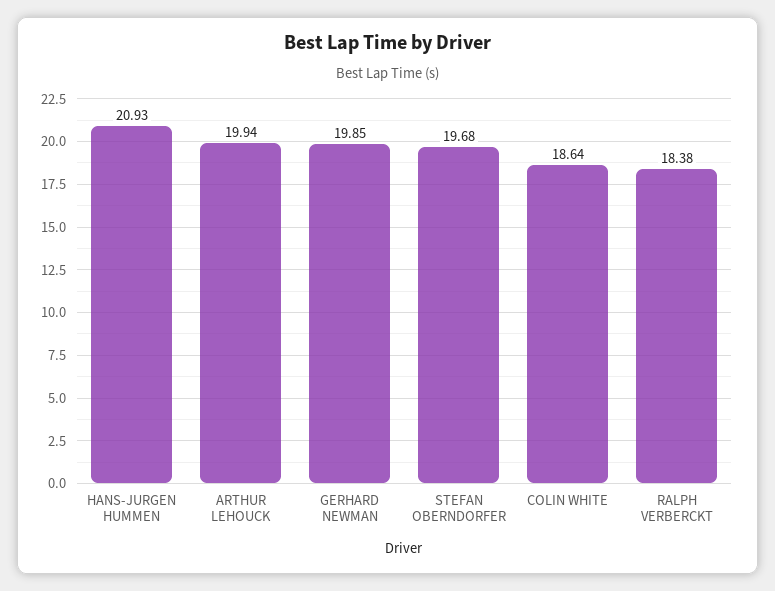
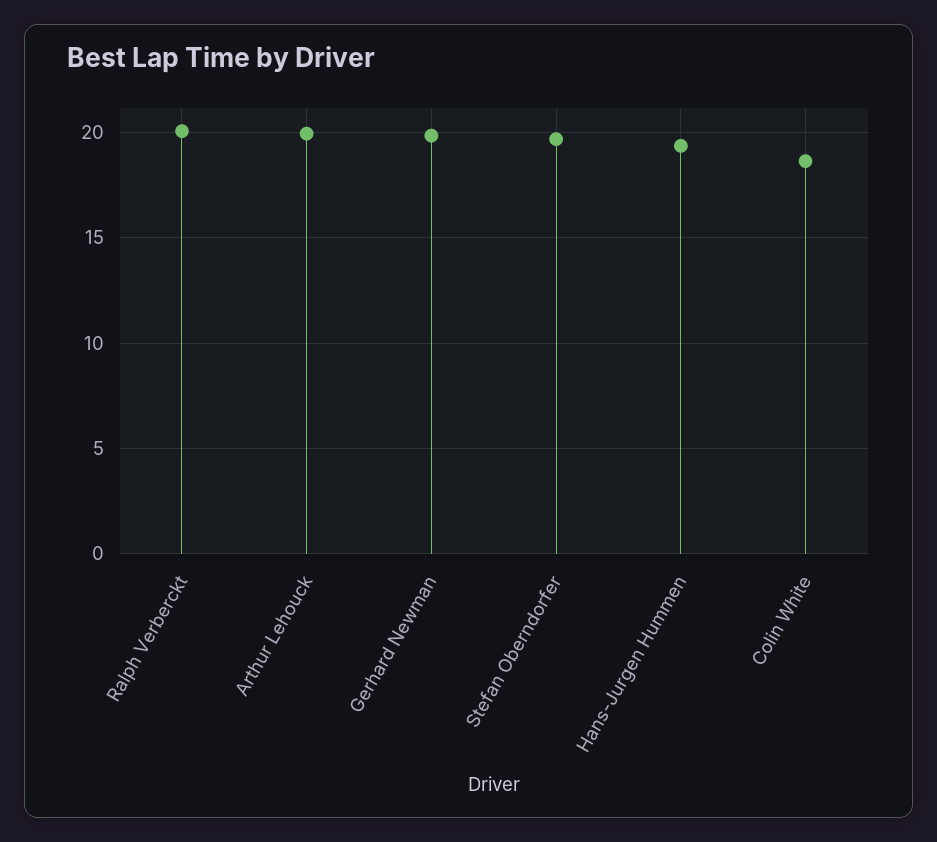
HANS-JURGEN HUMMEN: 20.93 -> 19.5
RALPH VERBERCKT: 18.38 -> 20

